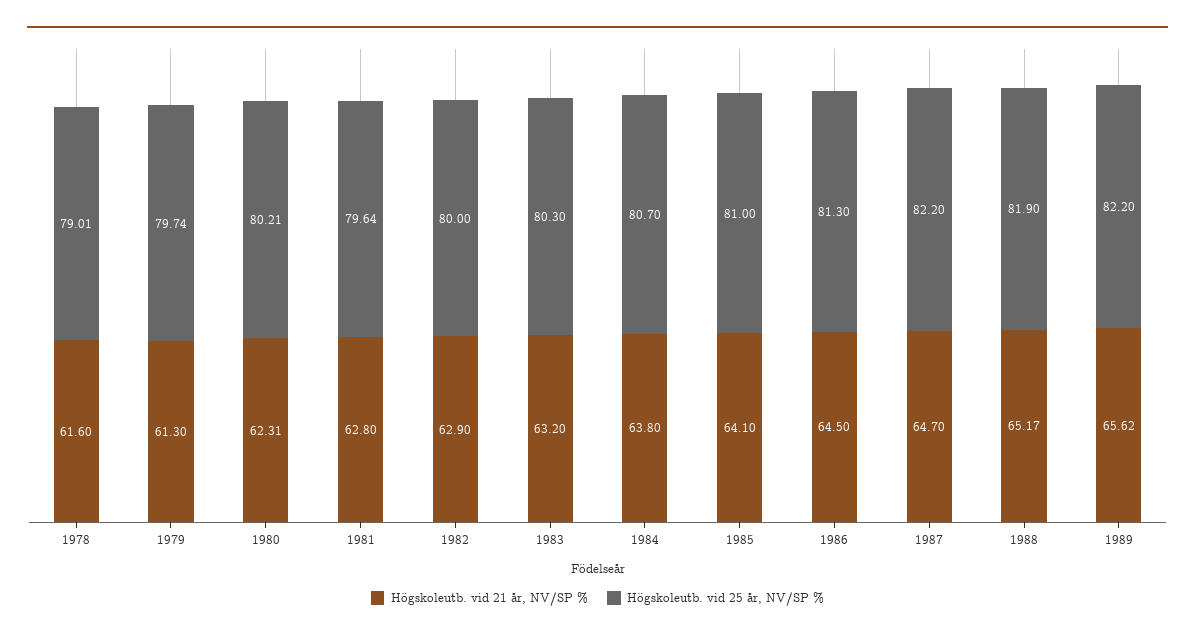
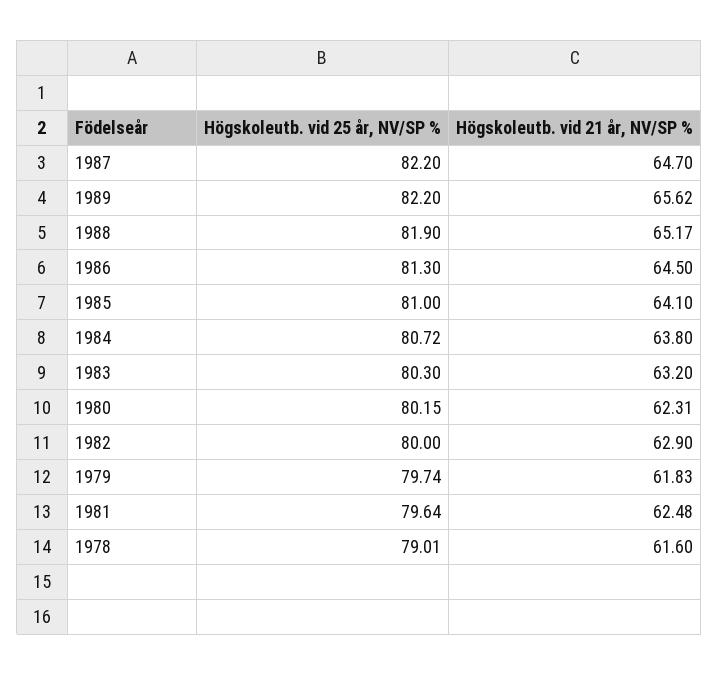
Högskoleutb. vid 21 år, NV/SP %, 1979: 61.3 -> 61.83
Högskoleutb. vid 25 år, NV/SP %, 1980: 80.21 -> 80.15
Högskoleutb. vid 21 år, NV/SP %, 1981: 62.8 -> 62.48
Högskoleutb. vid 25 år, NV/SP %, 1984: 80.7 -> 80.72

